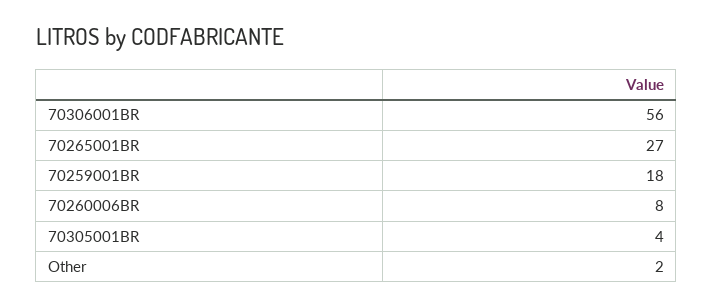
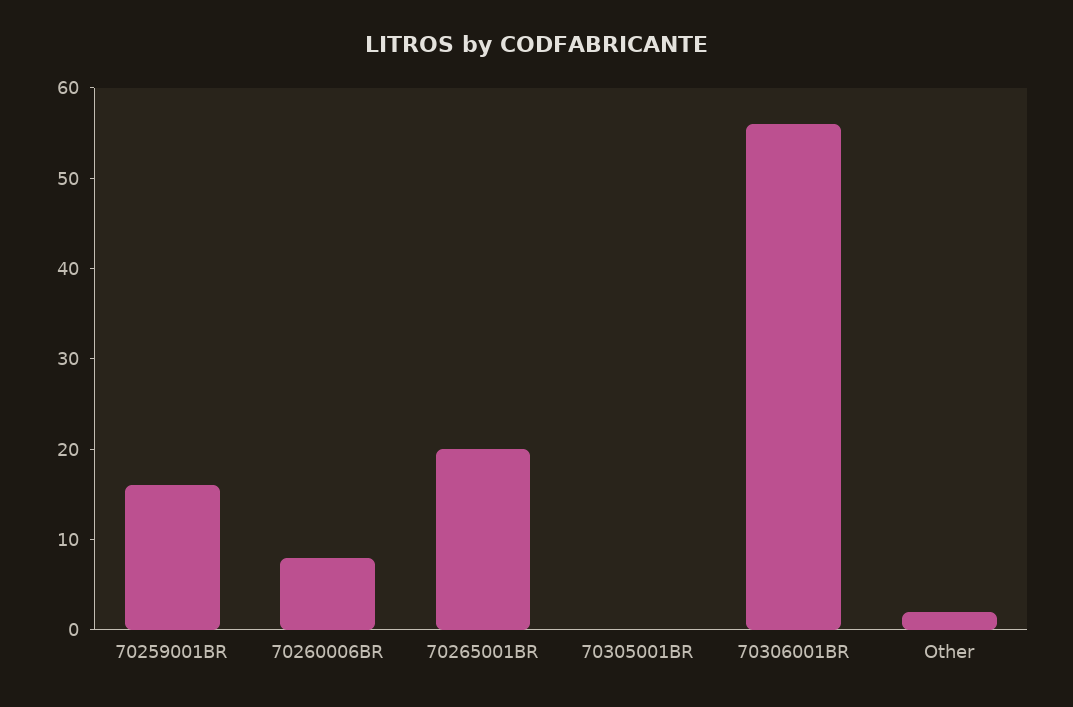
70265001BR: 27 -> 20
70259001BR: 18 -> 16
70305001BR: 4 -> 0

